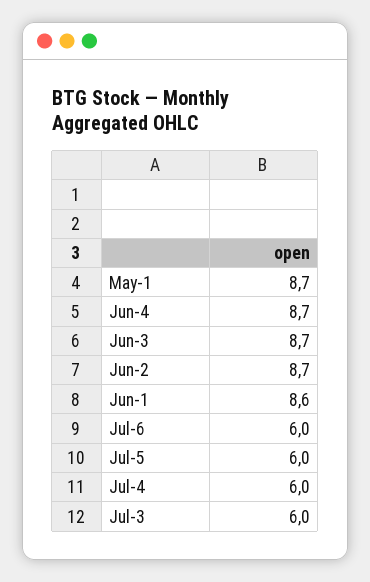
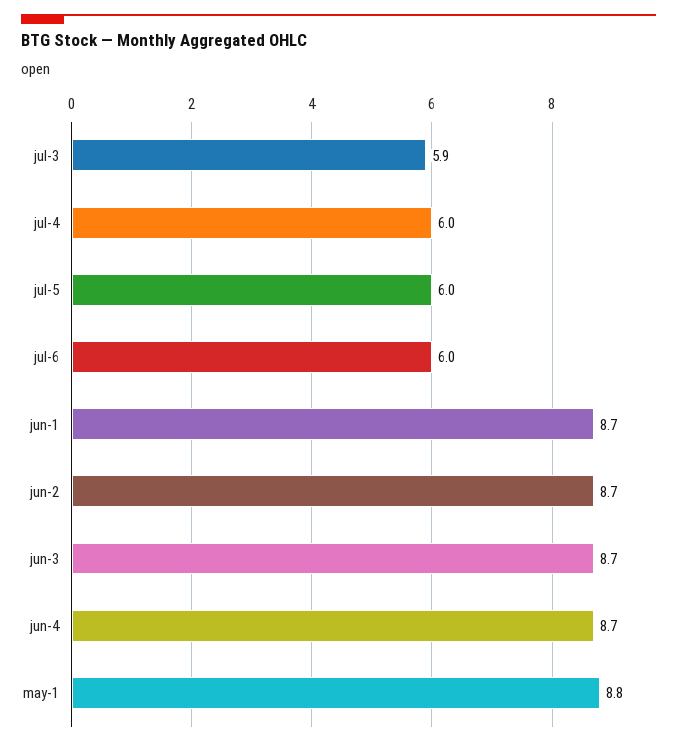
May-1: 8.7 -> 8.8
Jun-1: 8.6 -> 8.7
Jul-3: 6 -> 5.9

